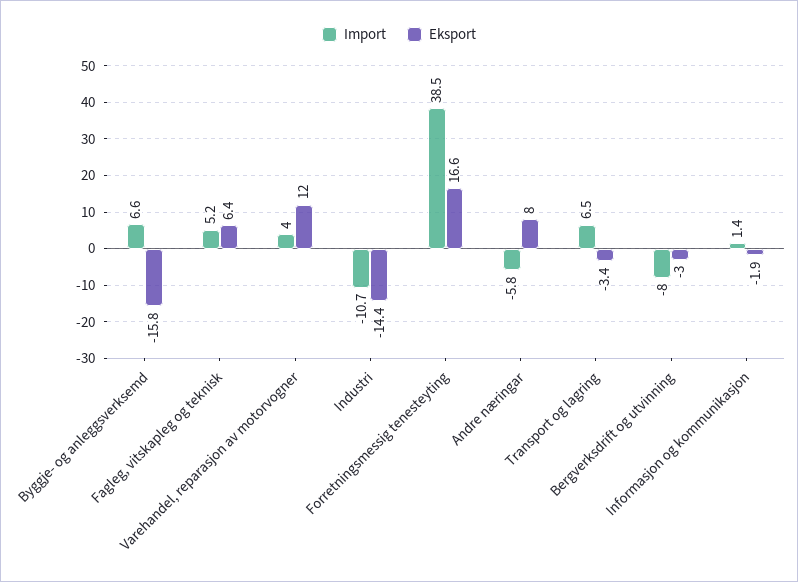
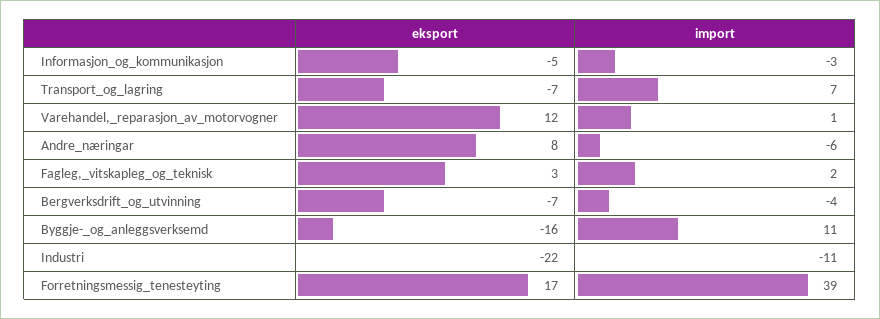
Import, Byggje- og anleggsverksemd: 6.6 -> 11
Import, Fagleg, vitskapleg og teknisk: 5.2 -> 2
Eksport, Fagleg, vitskapleg og teknisk: 6.4 -> 3
Import, Varehandel, reparasjon av motorvogner: 4 -> 1
Eksport, Industri: -14.4 -> -22
Eksport, Transport og lagring: -3.4 -> -7
Import, Bergverksdrift og utvinning: -8 -> -4
Eksport, Bergverksdrift og utvinning: -3 -> -7
Import, Informasjon og kommunikasjon: 1.4 -> -3
Eksport, Informasjon og kommunikasjon: -1.9 -> -5

